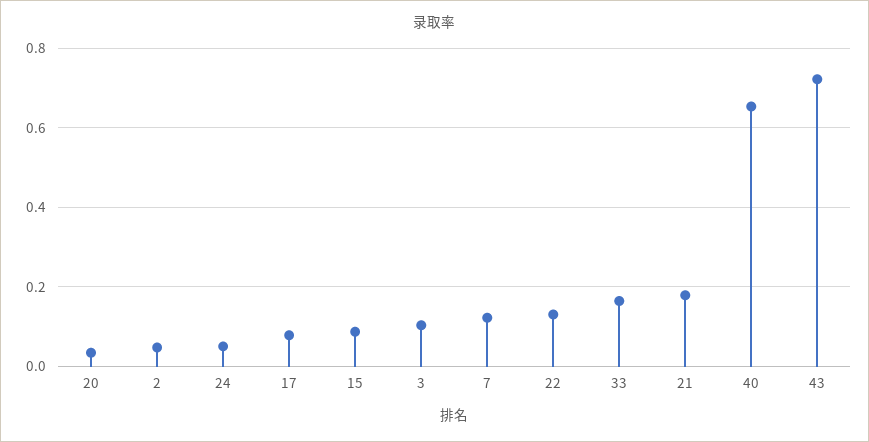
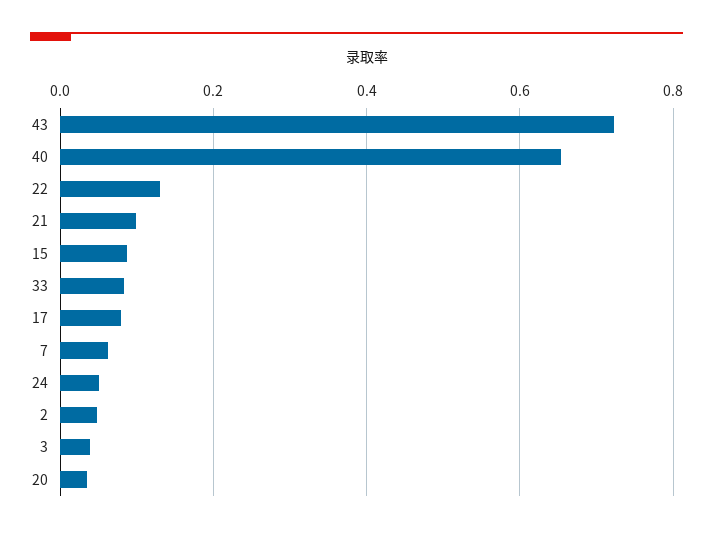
3: 0.1 -> 0.04
7: 0.12 -> 0.06
33: 0.16 -> 0.08
21: 0.18 -> 0.1

